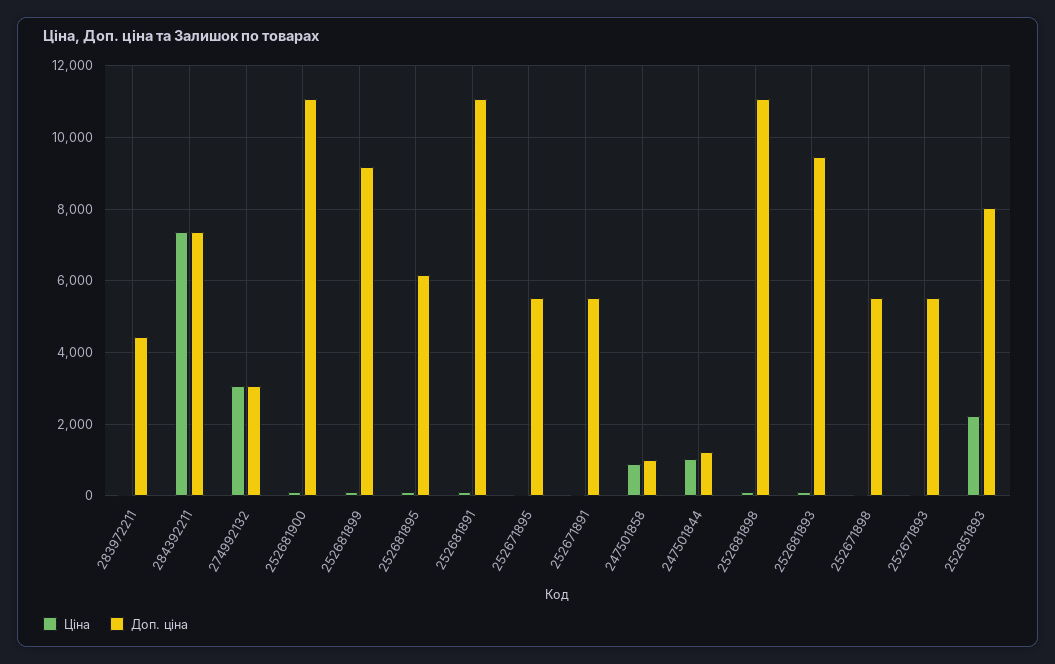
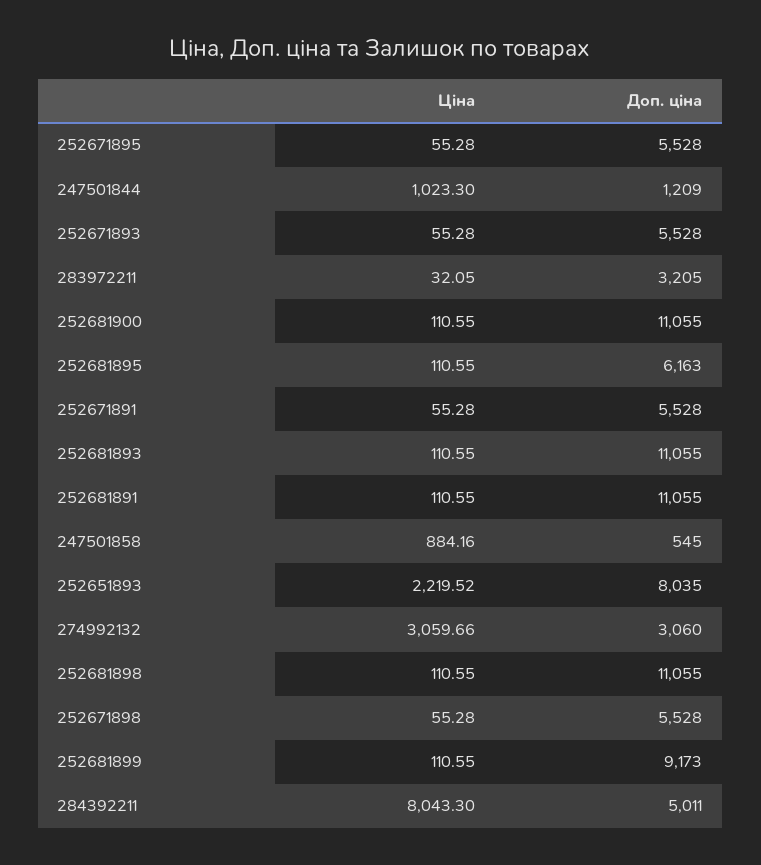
Доп. ціна, 283972211: 4400 -> 3205
Ціна, 284392211: 7400 -> 8043.3
Доп. ціна, 284392211: 7400 -> 5011
Доп. ціна, 247501858: 1000 -> 545
Доп. ціна, 252681893: 9400 -> 11055

